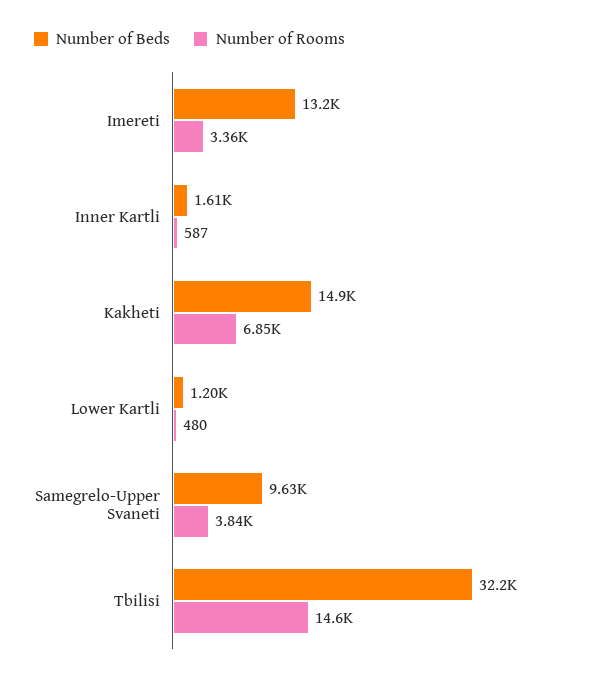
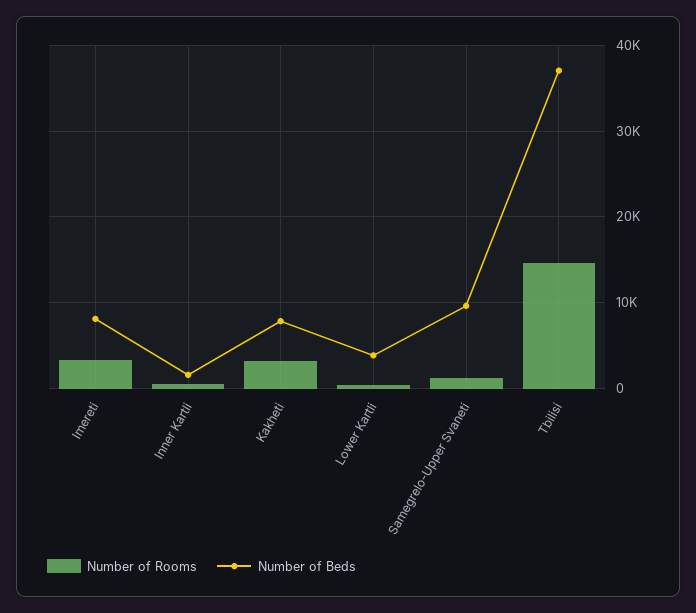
Number of Beds, Imereti: 13200 -> 8000
Number of Beds, Kakheti: 14900 -> 8000
Number of Rooms, Kakheti: 6850 -> 3000
Number of Beds, Lower Kartli: 1200 -> 4000
Number of Rooms, Samegrelo-Upper Svaneti: 3840 -> 1000
Number of Beds, Tbilisi: 32200 -> 37000

